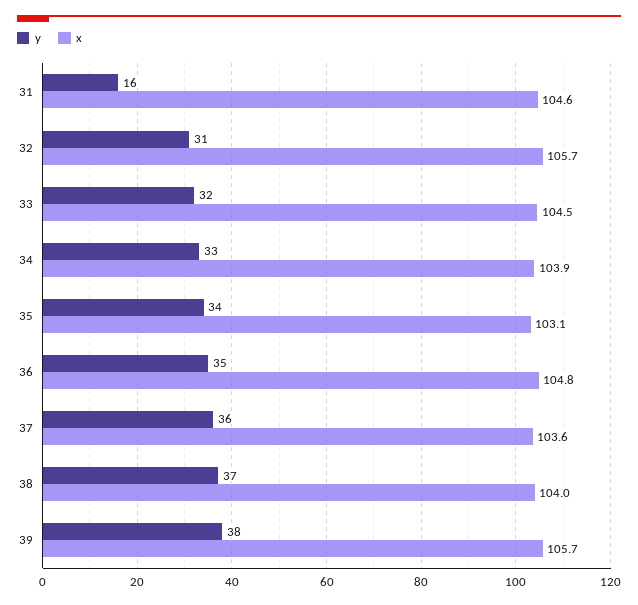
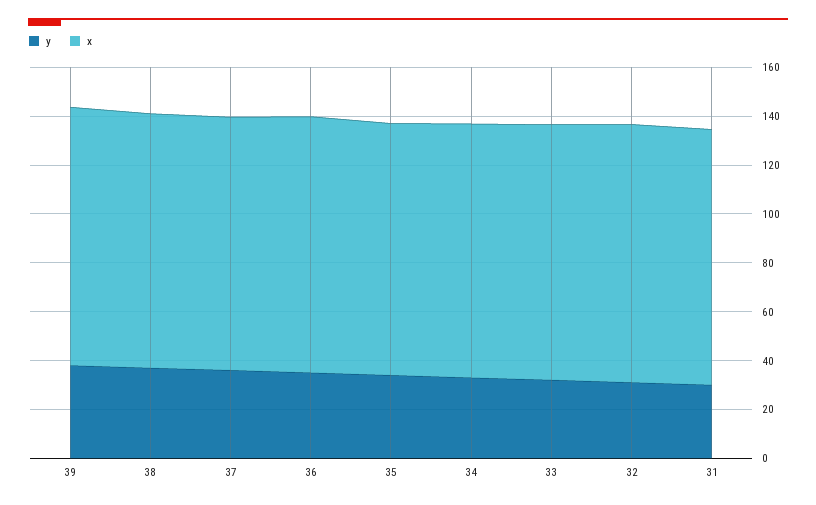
y, 31: 16 -> 30

